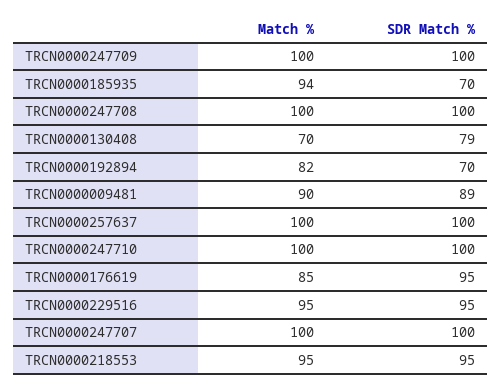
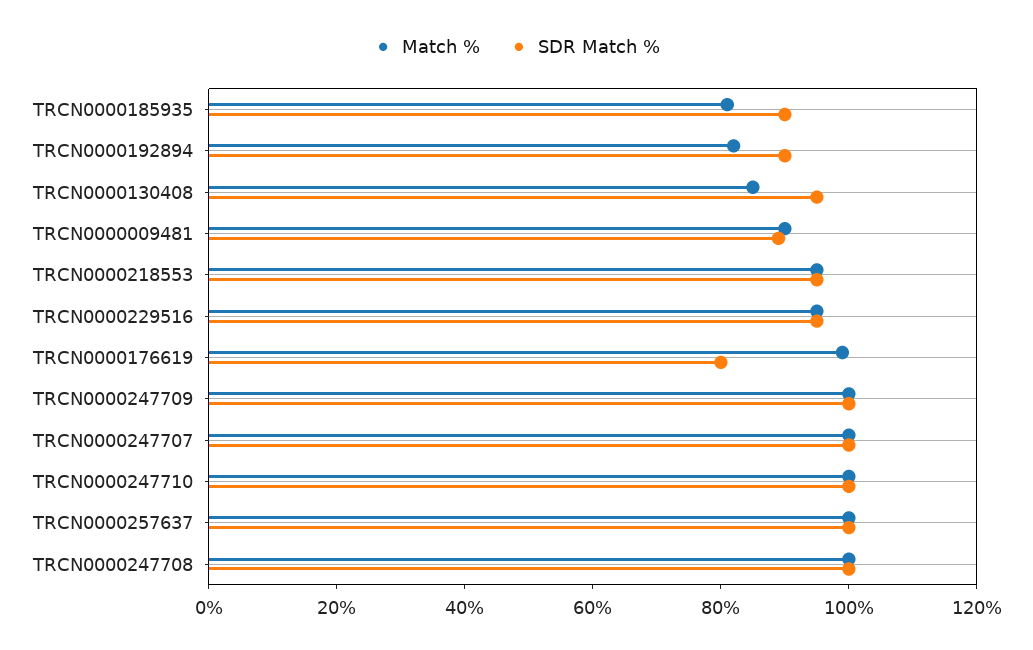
Match %, TRCN0000185935: 94 -> 80
SDR Match %, TRCN0000185935: 70 -> 90
Match %, TRCN0000130408: 70 -> 85
SDR Match %, TRCN0000130408: 79 -> 95
SDR Match %, TRCN0000192894: 70 -> 90
Match %, TRCN0000176619: 85 -> 100
SDR Match %, TRCN0000176619: 95 -> 80

